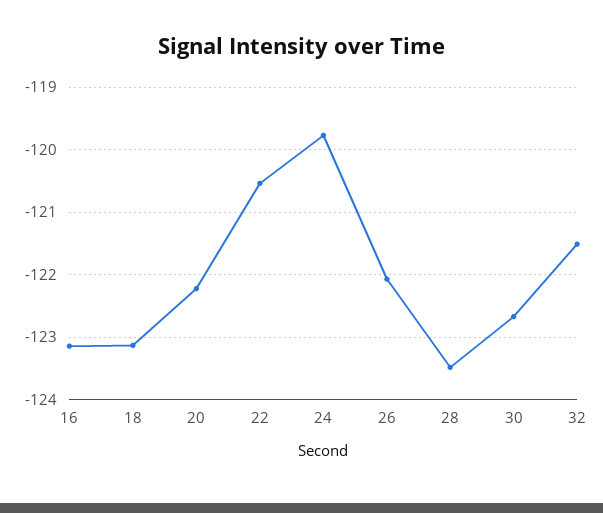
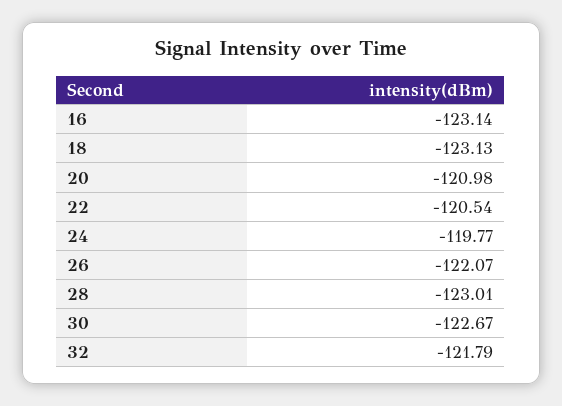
20: -122.2 -> -120.98
28: -123.5 -> -123.01
32: -121.5 -> -121.79

